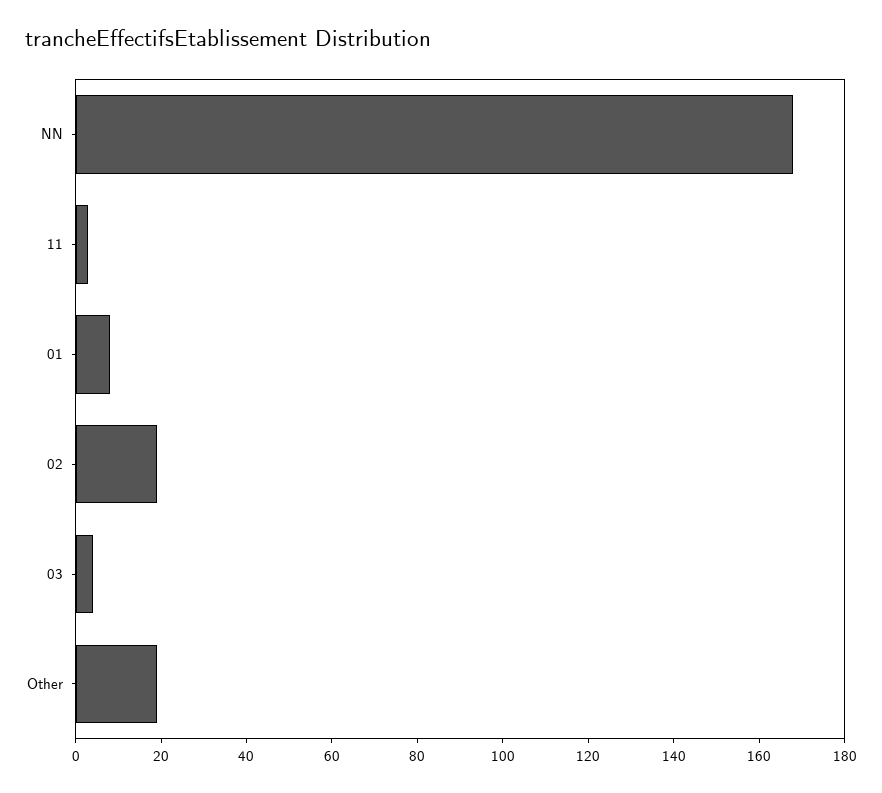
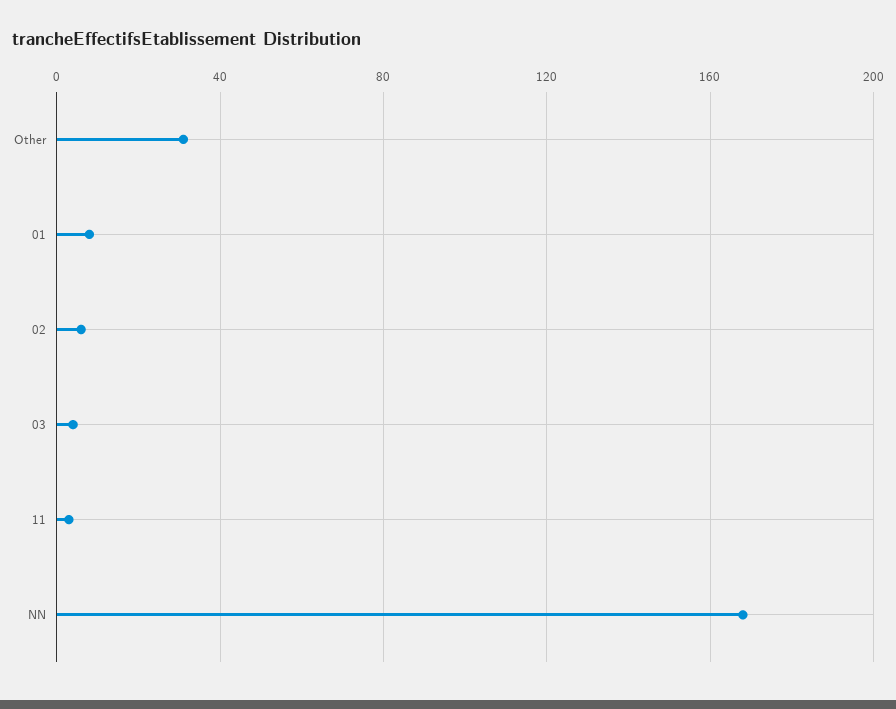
02: 20 -> 5
Other: 20 -> 30

